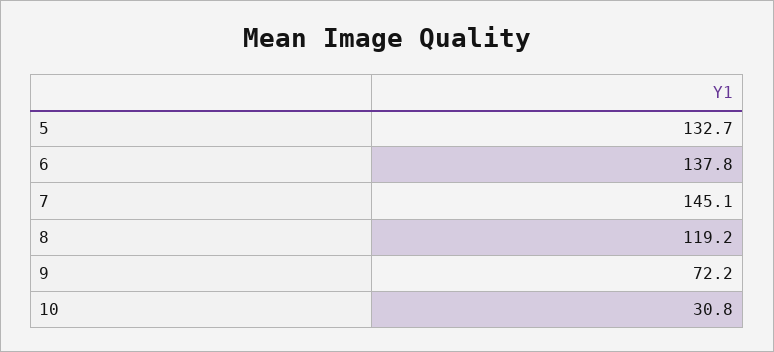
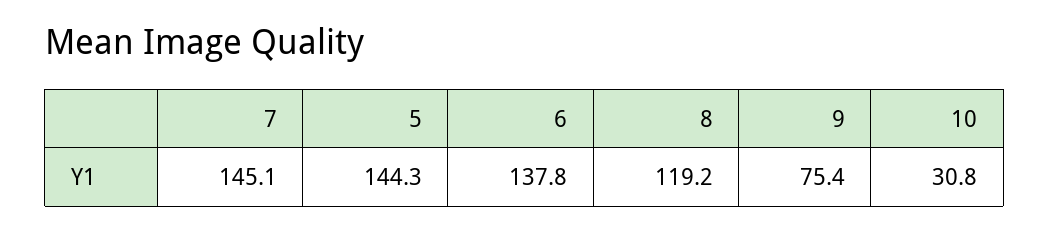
5: 132.7 -> 144.3
9: 72.2 -> 75.4

